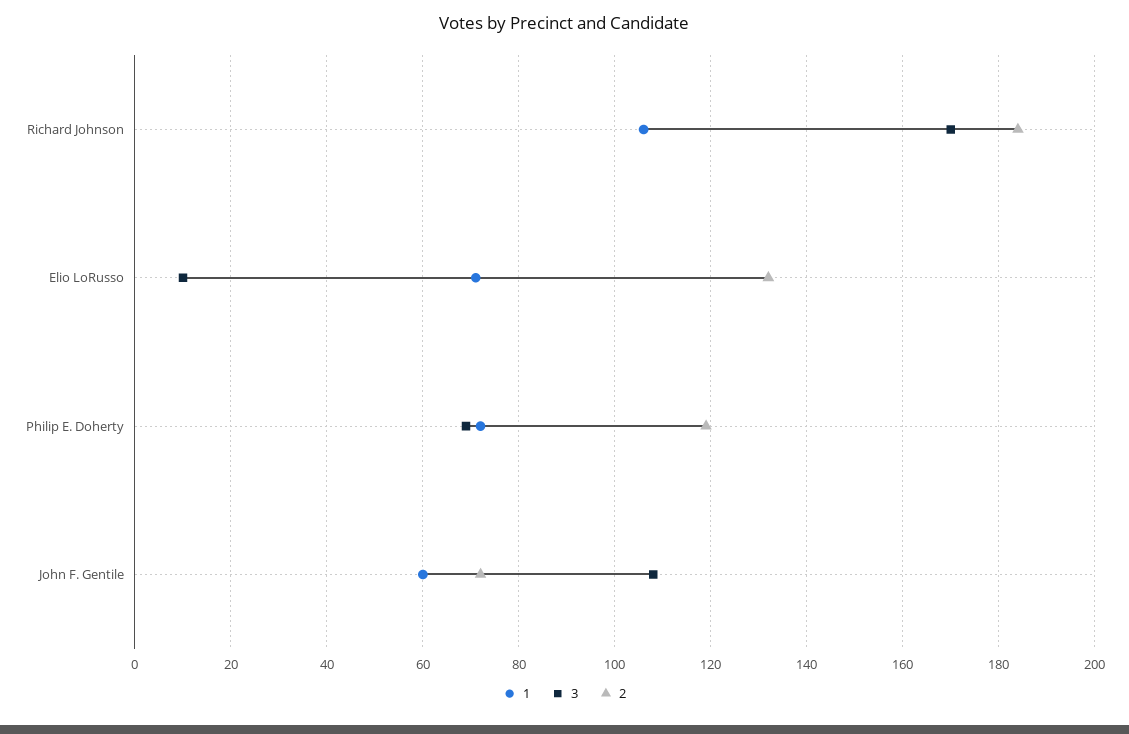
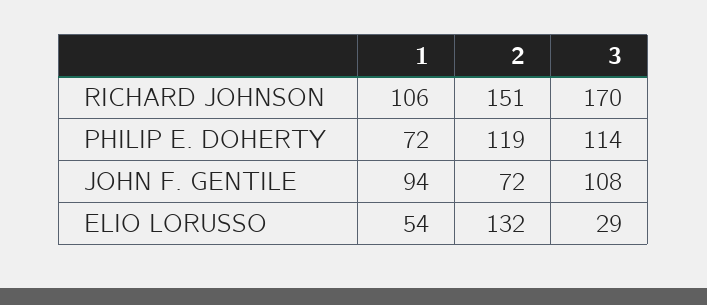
2, Richard Johnson: 185 -> 151
1, Elio LoRusso: 70 -> 54
3, Elio LoRusso: 10 -> 29
3, Philip E. Doherty: 70 -> 114
1, John F. Gentile: 60 -> 94

